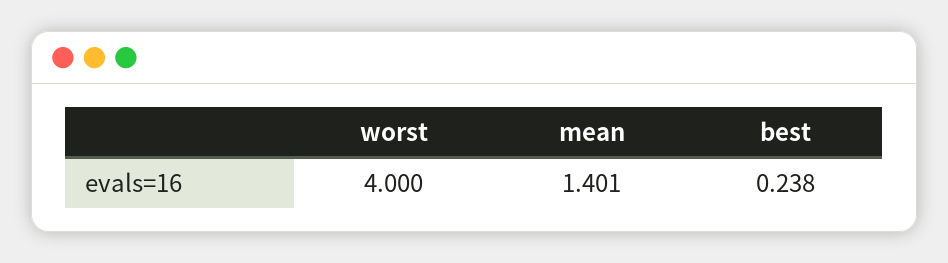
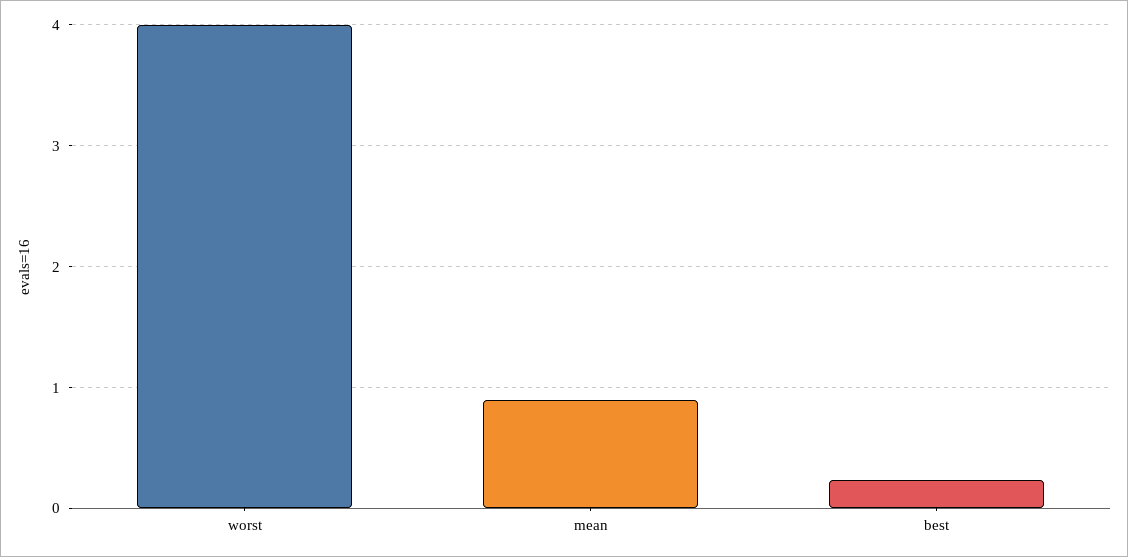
mean: 1.401 -> 0.9

